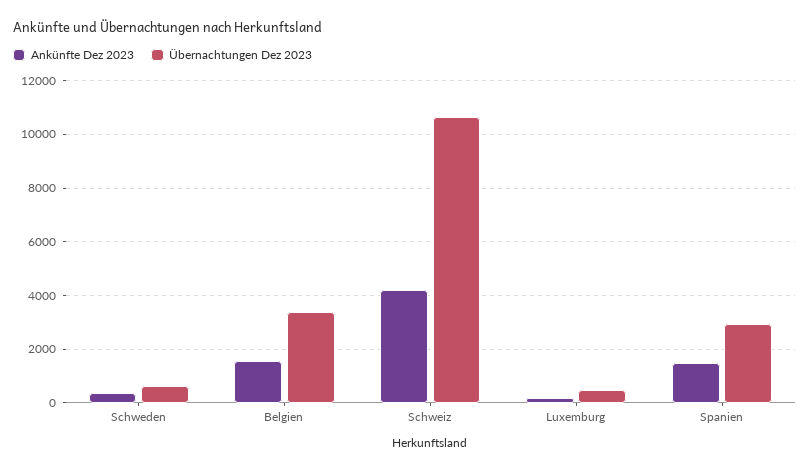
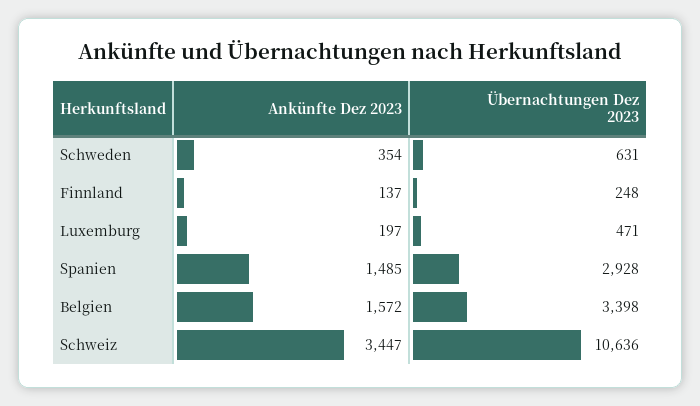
Ankünfte Dez 2023, Schweiz: 4250 -> 3447
Ankünfte Dez 2023, Finnland: none -> 137
Übernachtungen Dez 2023, Finnland: none -> 248

